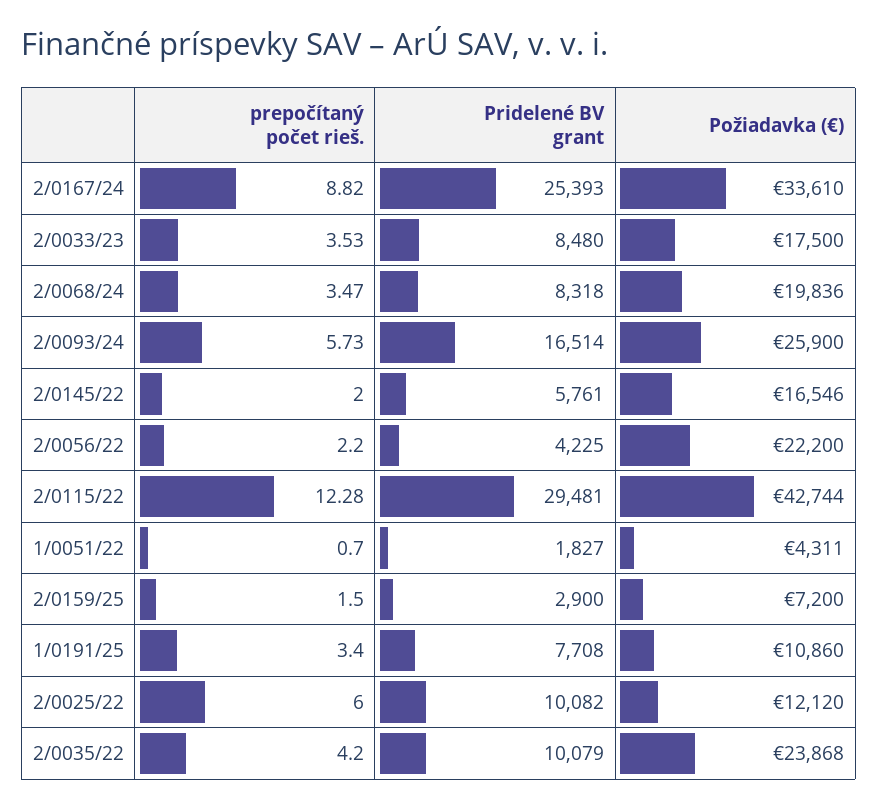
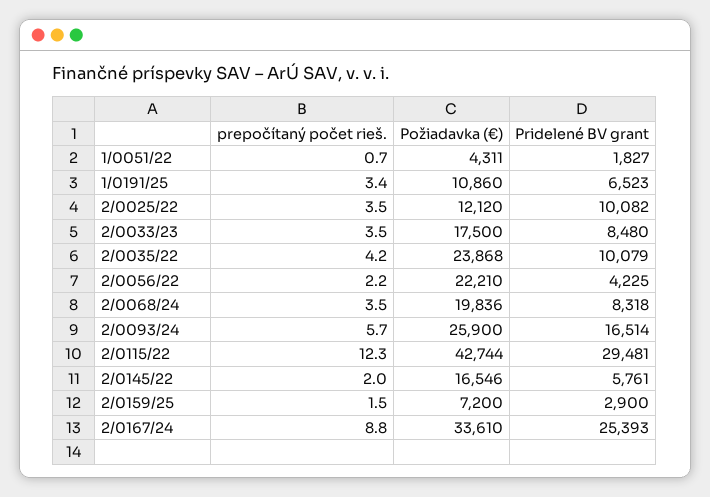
Požiadavka (€), 2/0056/22: 22200 -> 22210
Pridelené BV grant, 1/0191/25: 7708 -> 6523
prepočítaný počet rieš., 2/0025/22: 6 -> 3.5

